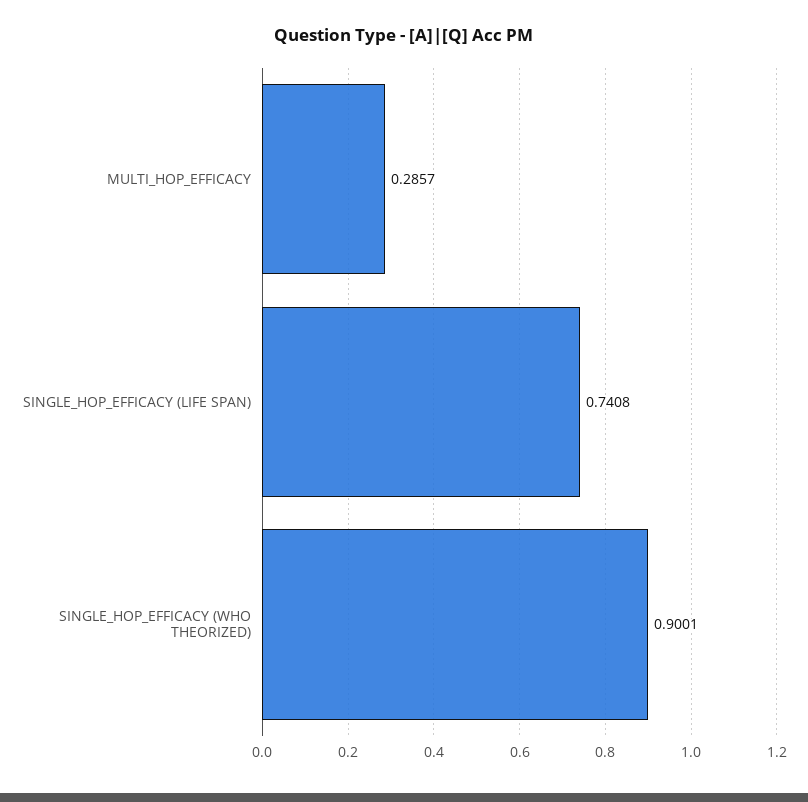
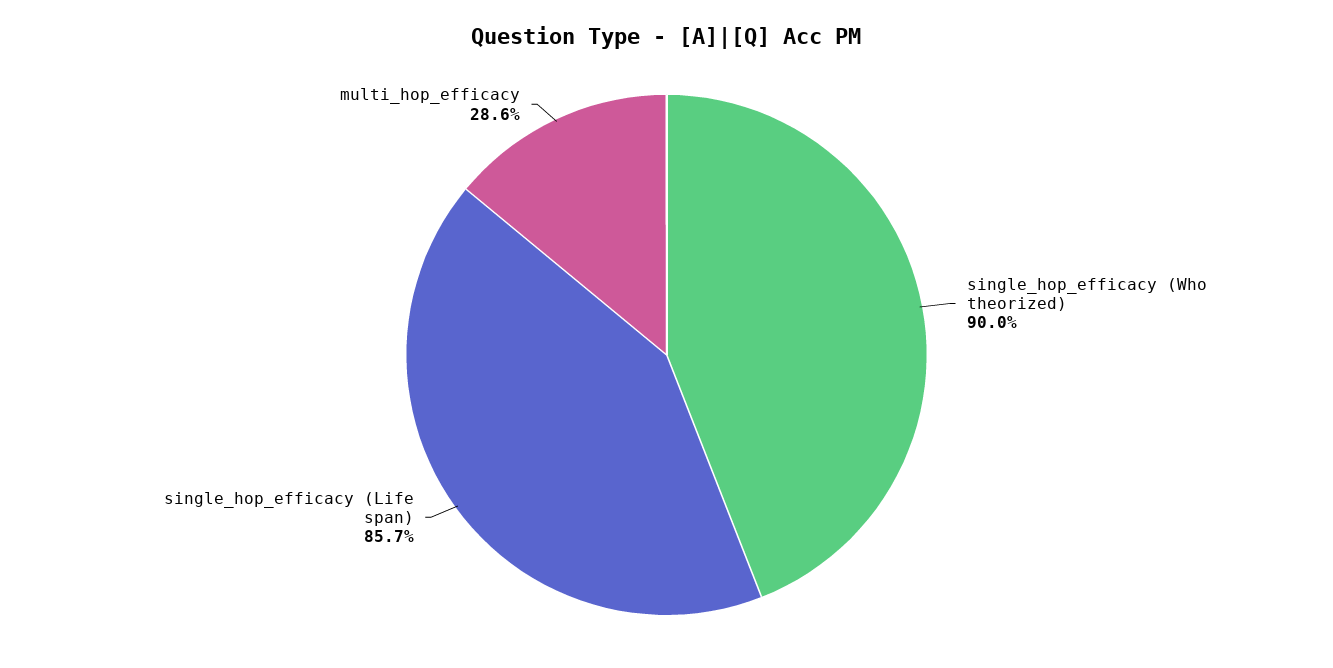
SINGLE_HOP_EFFICACY (LIFE SPAN): 0.7408 -> 0.857

